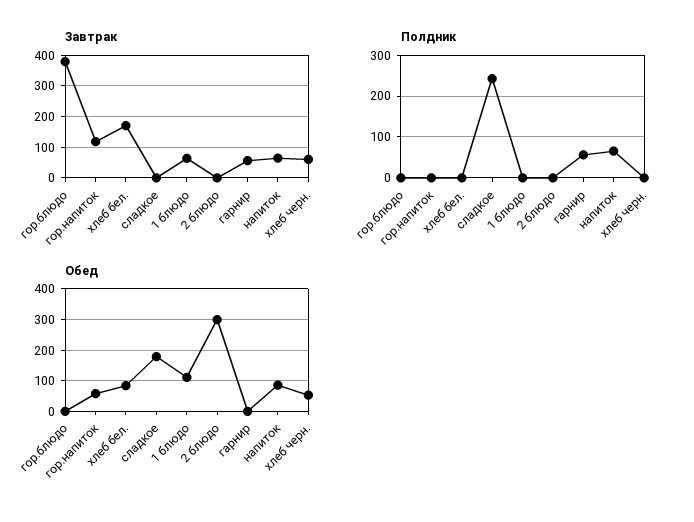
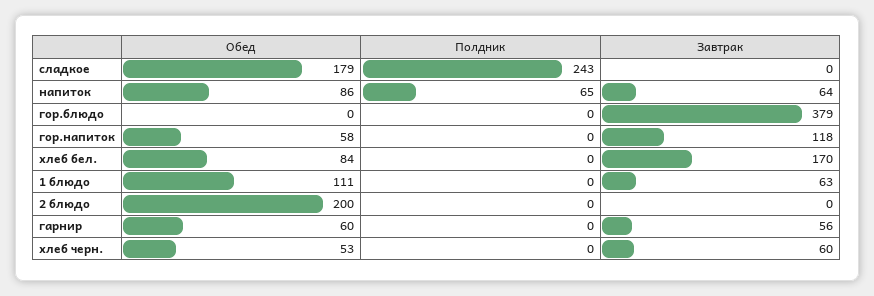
Полдник, гарнир: 60 -> 0
Обед, 2 блюдо: 300 -> 200
Обед, гарнир: 0 -> 60

